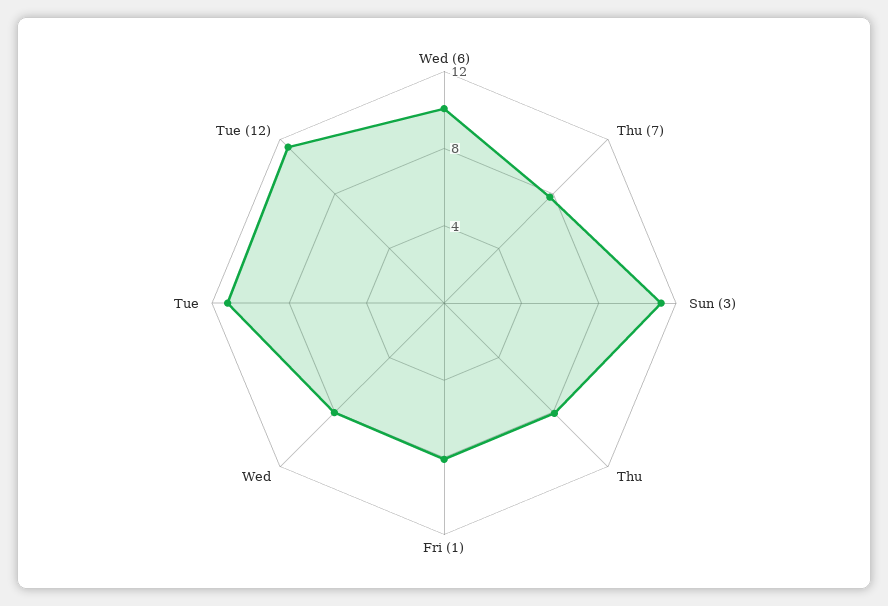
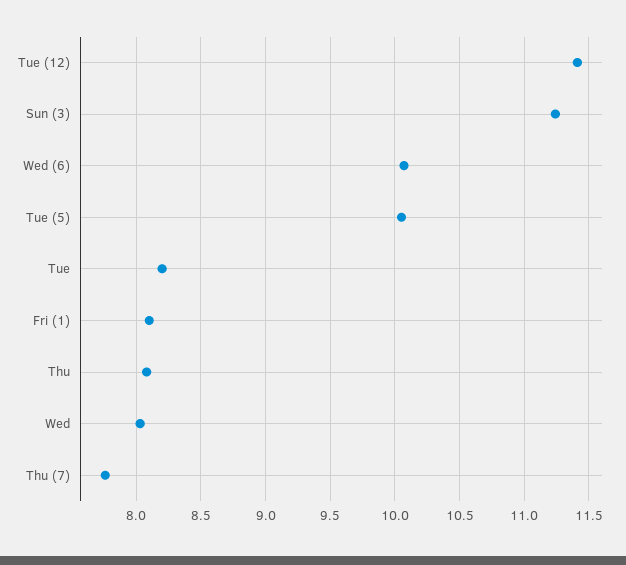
Tue: 11 -> 8.2
Tue (5): none -> 10.05

